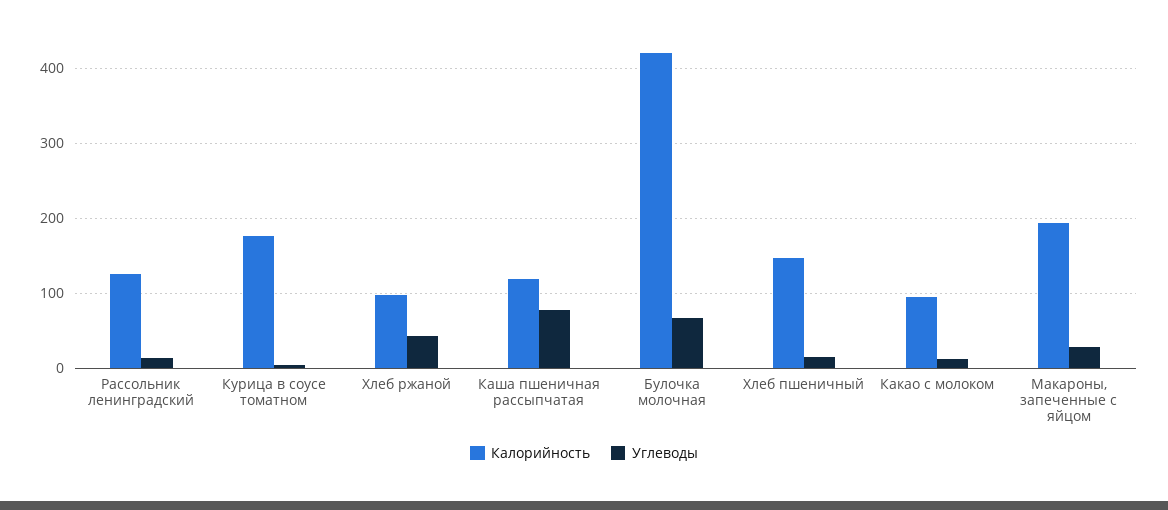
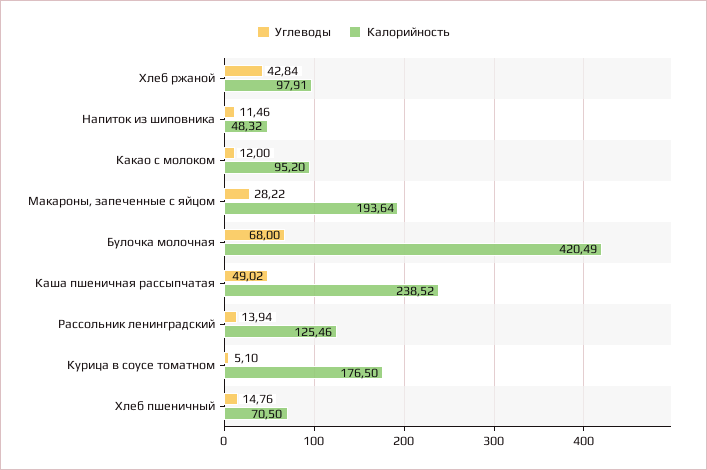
Калорийность, Каша пшеничная рассыпчатая: 120 -> 238.52
Углеводы, Каша пшеничная рассыпчатая: 80 -> 49.02
Калорийность, Хлеб пшеничный: 150 -> 70.5
Углеводы, Напиток из шиповника: none -> 11.46
Калорийность, Напиток из шиповника: none -> 48.32

